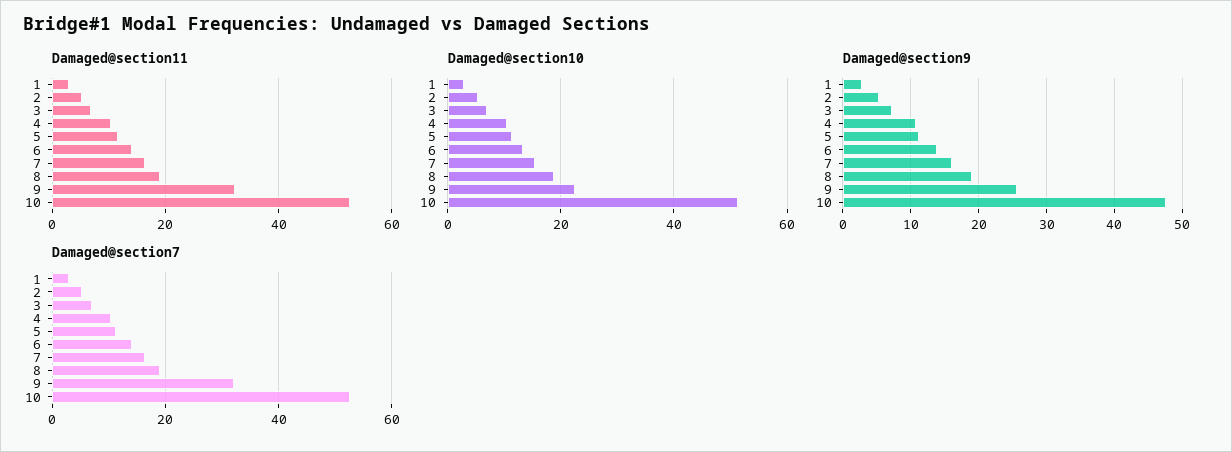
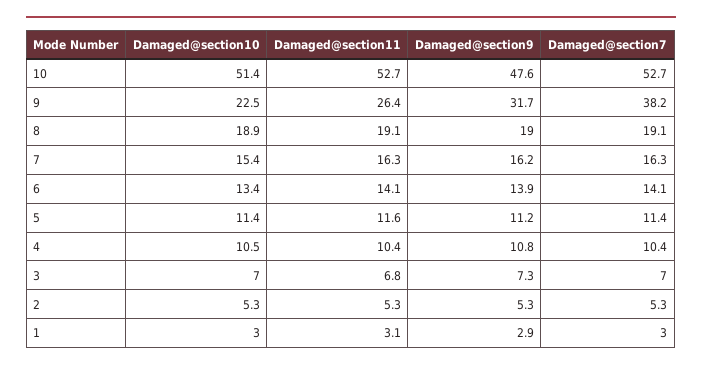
Damaged@section11, 9: 32 -> 26.4
Damaged@section9, 9: 26 -> 31.7
Damaged@section7, 9: 32 -> 38.2

